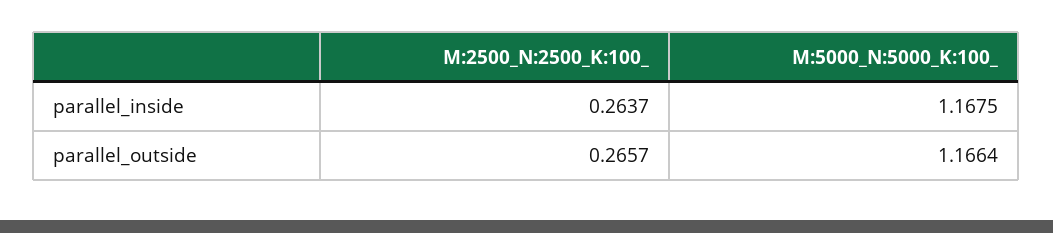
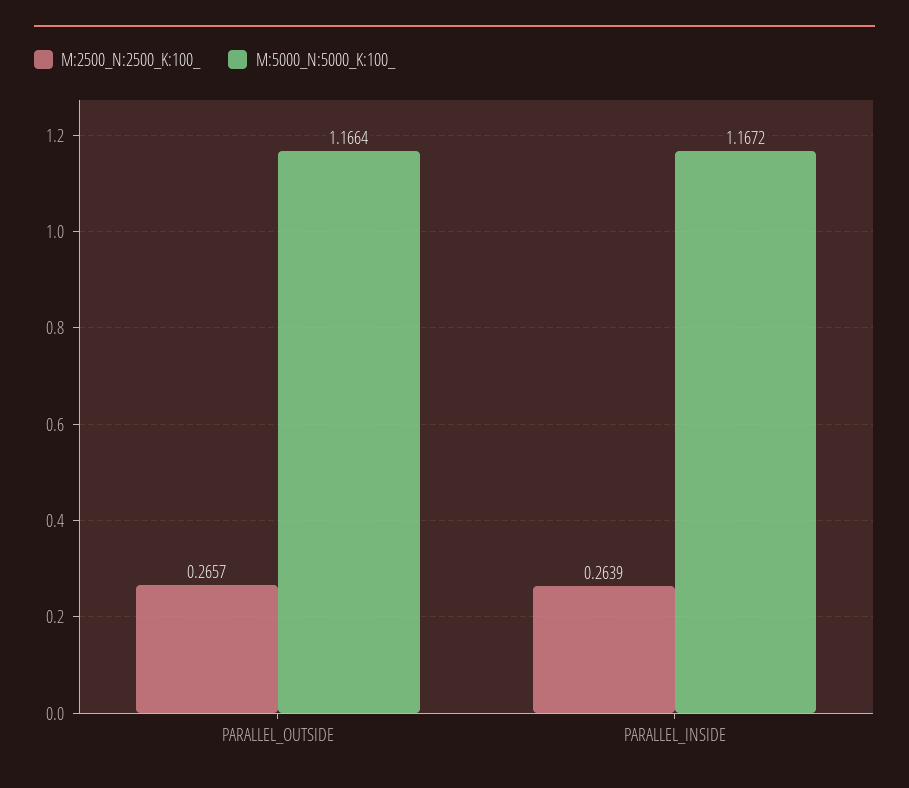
M:2500_N:2500_K:100_, parallel_inside: 0.2637 -> 0.2639
M:5000_N:5000_K:100_, parallel_inside: 1.1675 -> 1.1672

